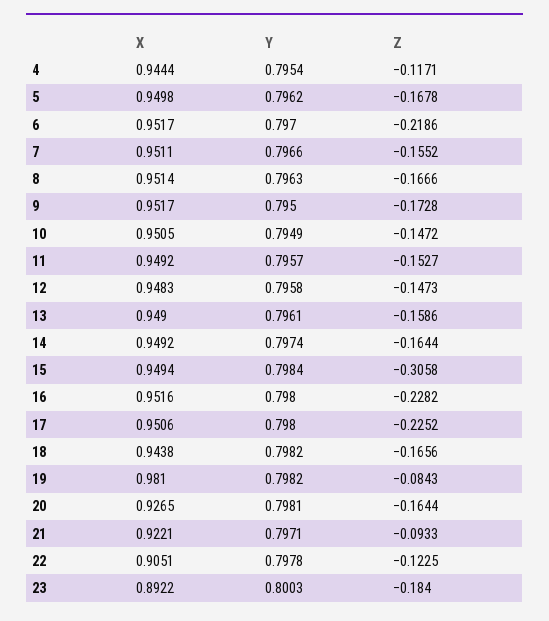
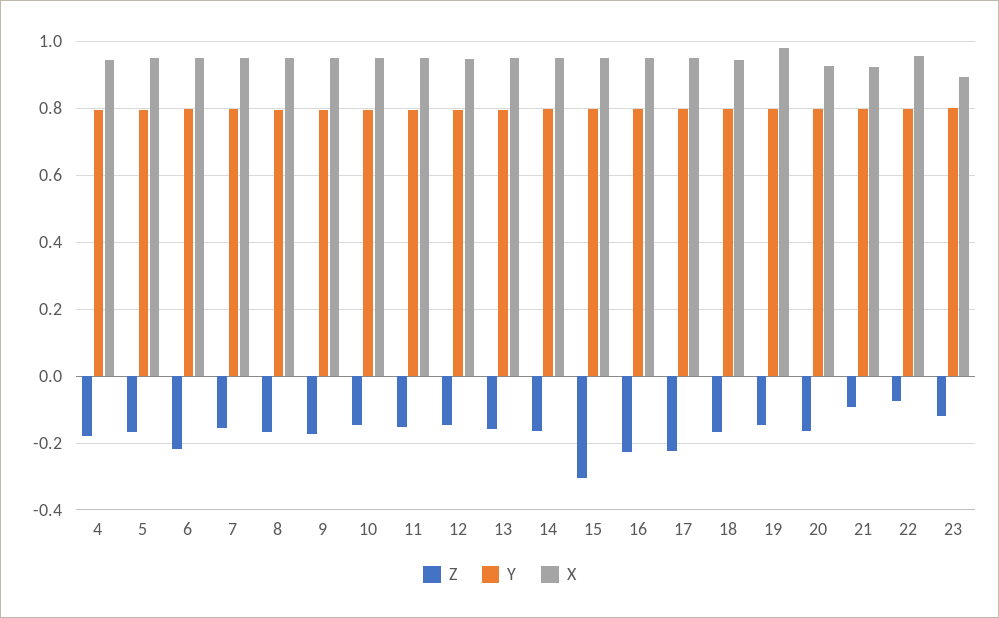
Z, 4: -0.1171 -> -0.18
Z, 19: -0.0843 -> -0.14
X, 22: 0.9051 -> 0.96
Z, 22: -0.1225 -> -0.08
Z, 23: -0.184 -> -0.12

